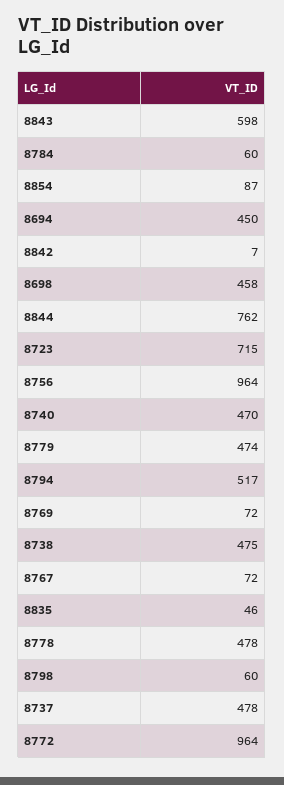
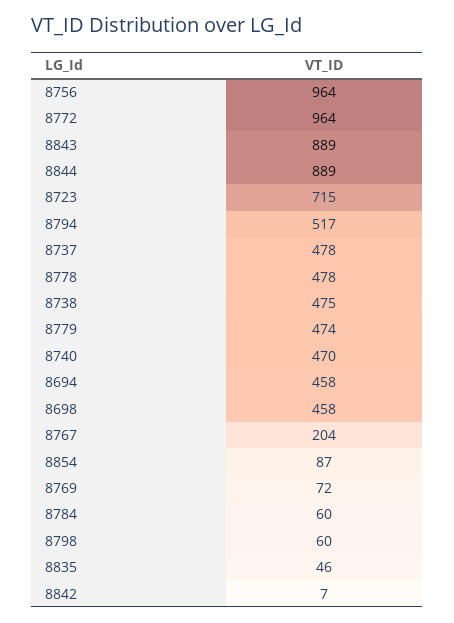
8843: 598 -> 889
8694: 450 -> 458
8844: 762 -> 889
8767: 72 -> 204

